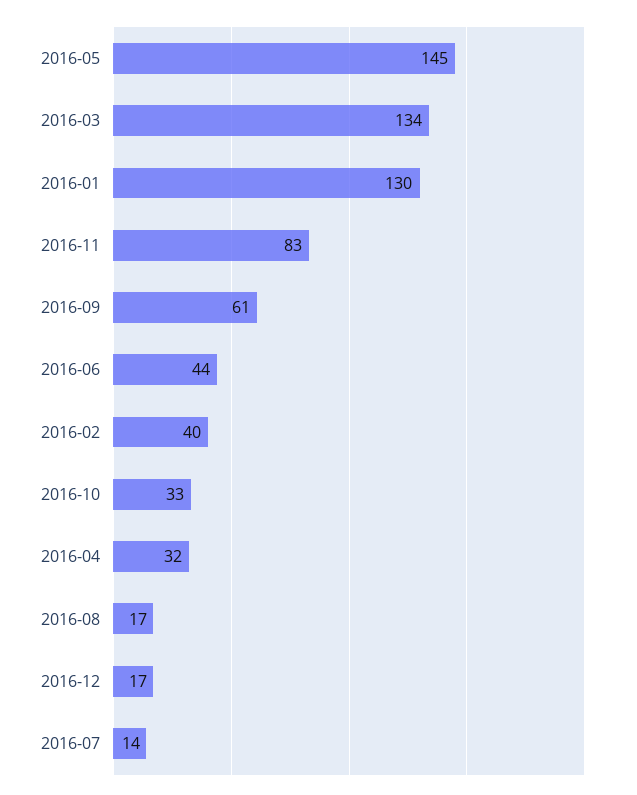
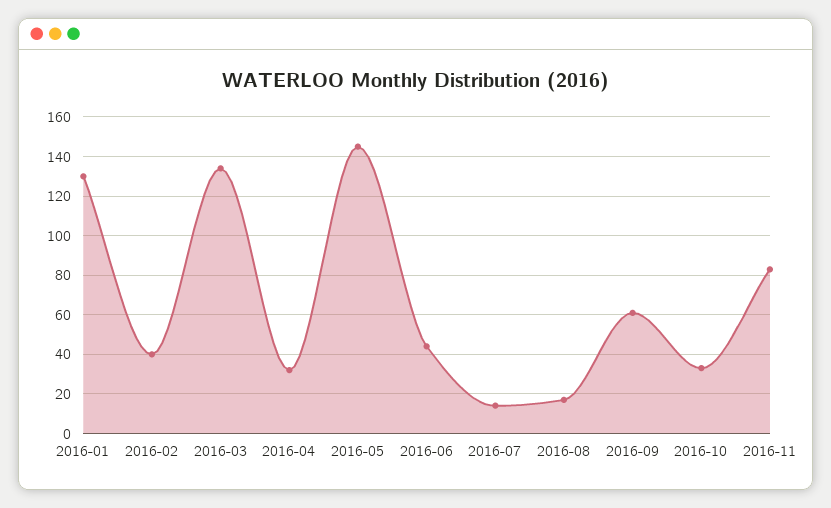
2016-12: 17 -> none

